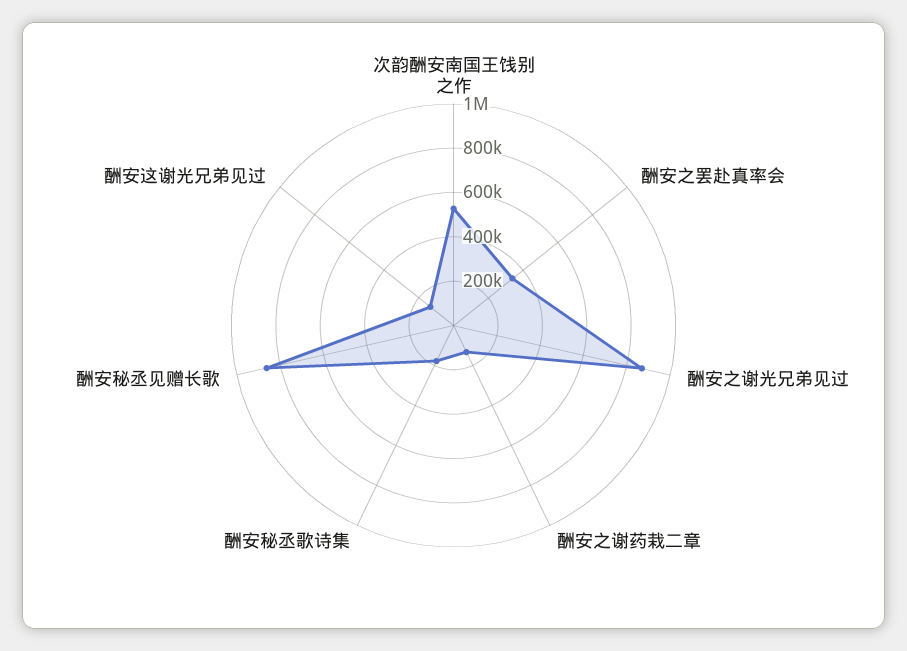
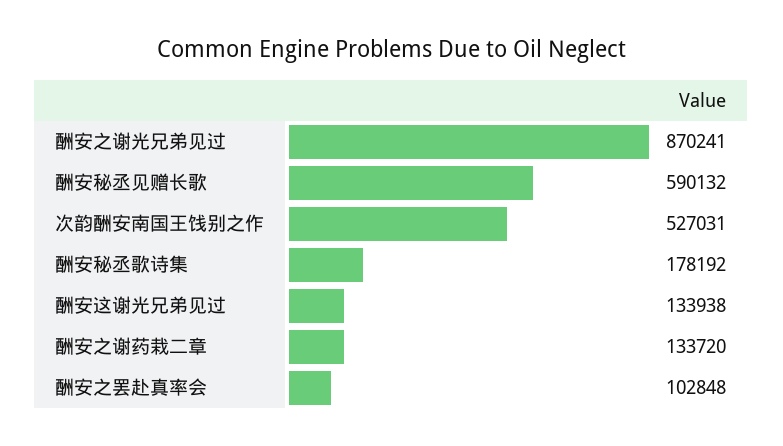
酬安之罢赴真率会: 350000 -> 102848
酬安秘丞见赠长歌: 850000 -> 590132

